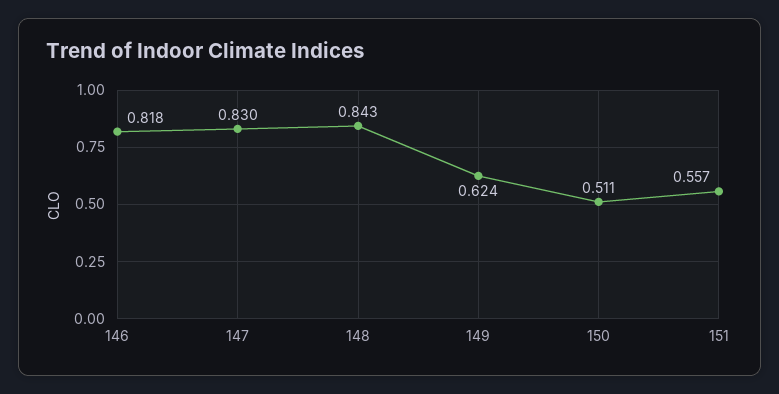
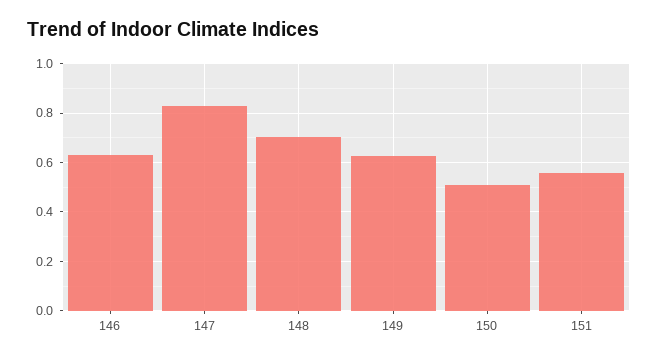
146: 0.818 -> 0.625
148: 0.843 -> 0.7

